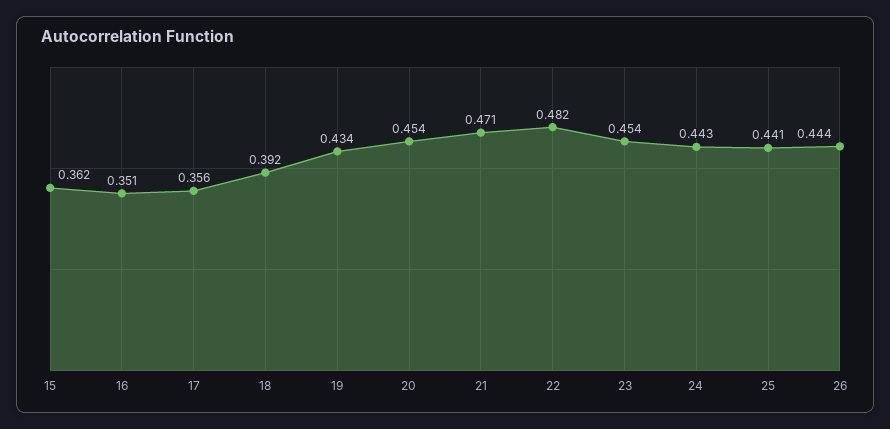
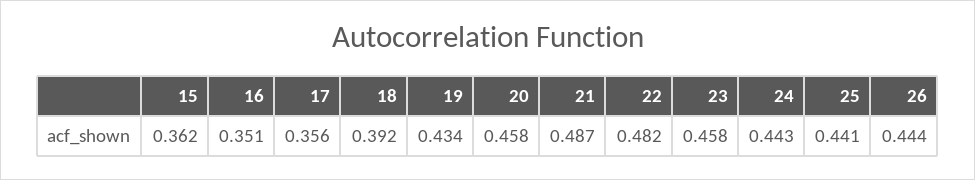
20: 0.454 -> 0.458
21: 0.471 -> 0.487
23: 0.454 -> 0.458

